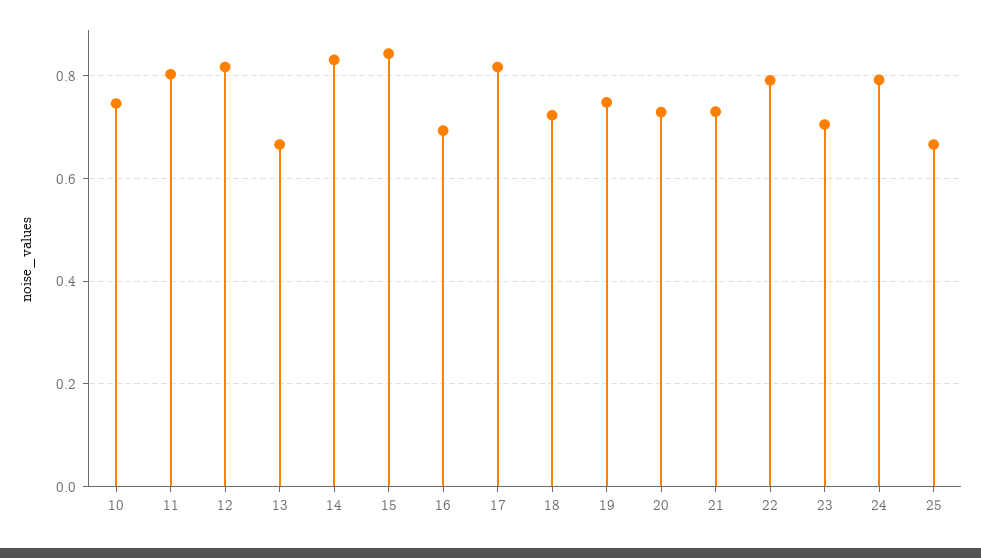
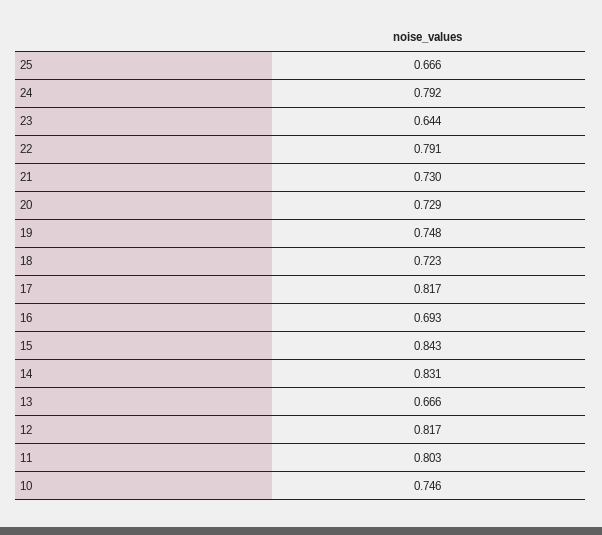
23: 0.7 -> 0.644

